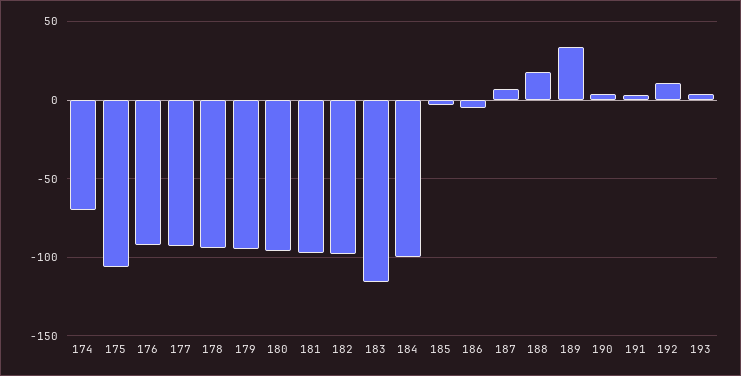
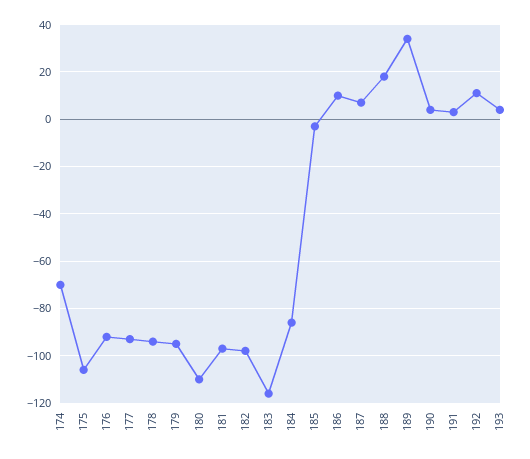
180: -95 -> -110
184: -100 -> -85
186: -5 -> 10

